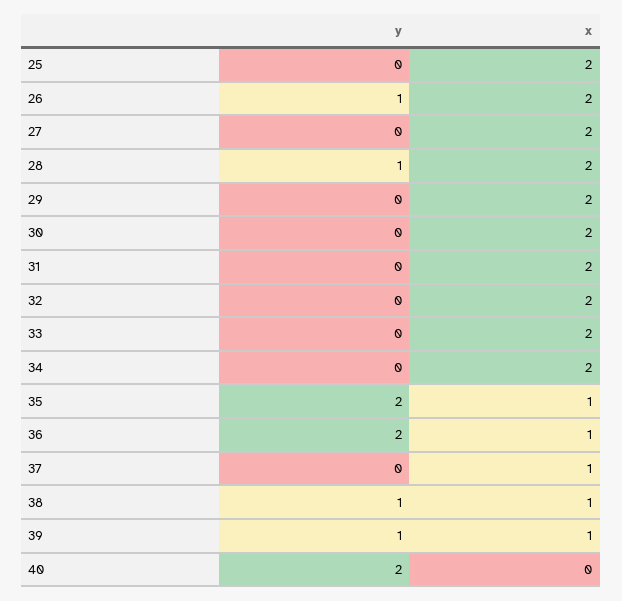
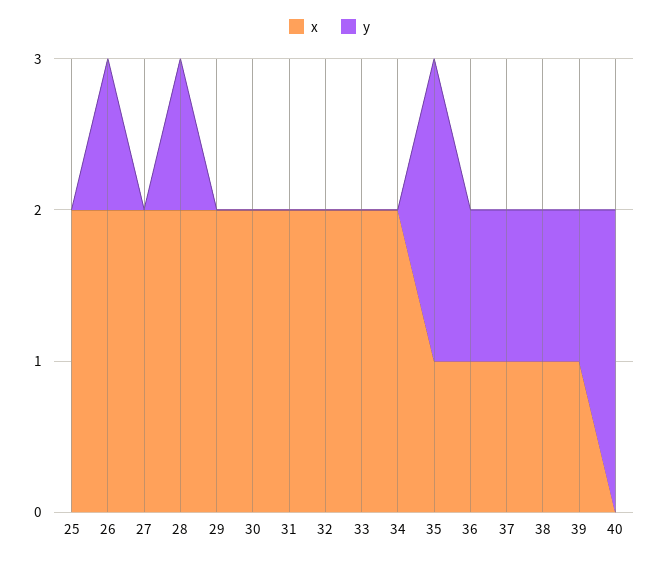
y, 36: 2 -> 1
y, 37: 0 -> 1

